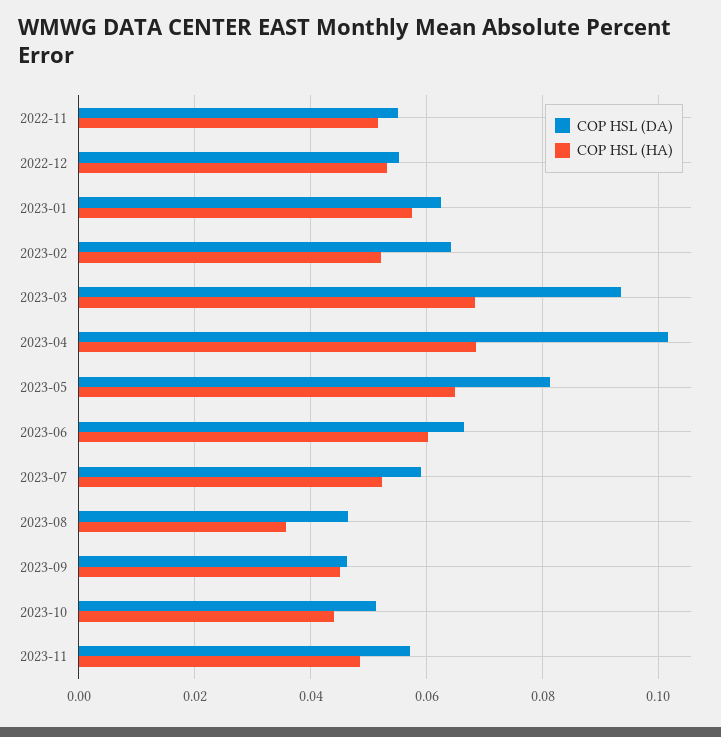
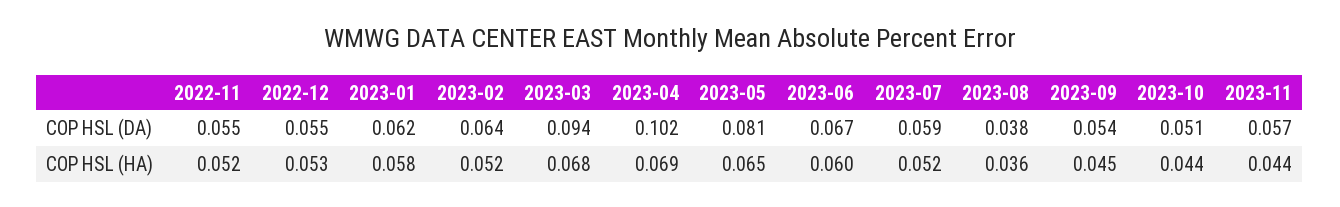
COP HSL (DA), 2023-08: 0.046 -> 0.038
COP HSL (DA), 2023-09: 0.046 -> 0.054
COP HSL (HA), 2023-11: 0.048 -> 0.044

